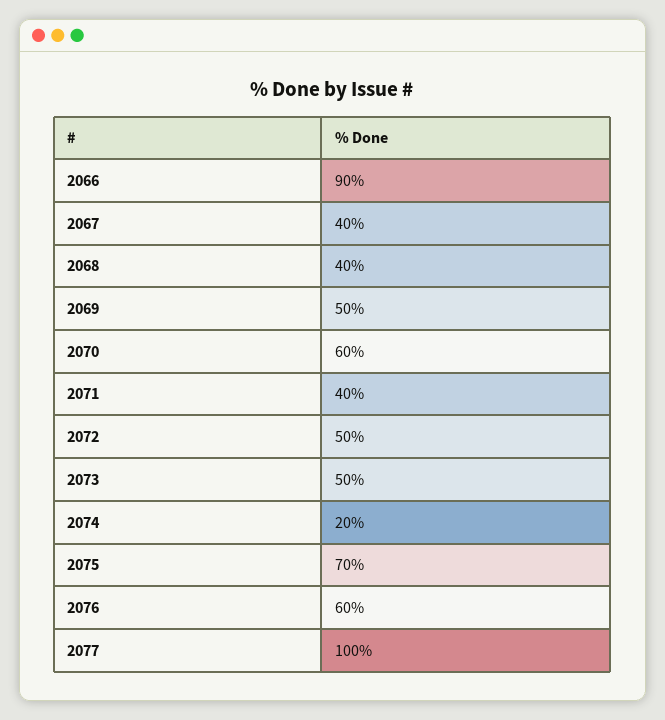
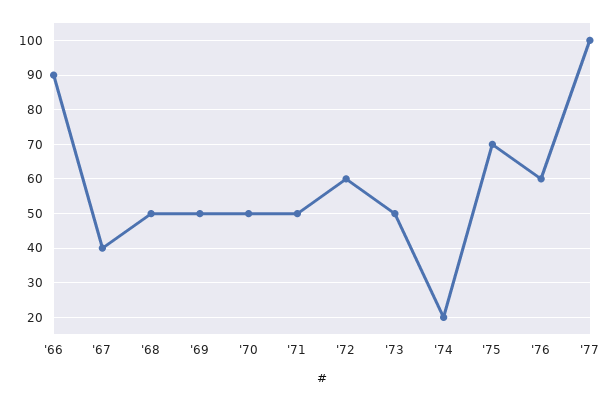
2068: 40 -> 50
2070: 60 -> 50
2071: 40 -> 50
2072: 50 -> 60

